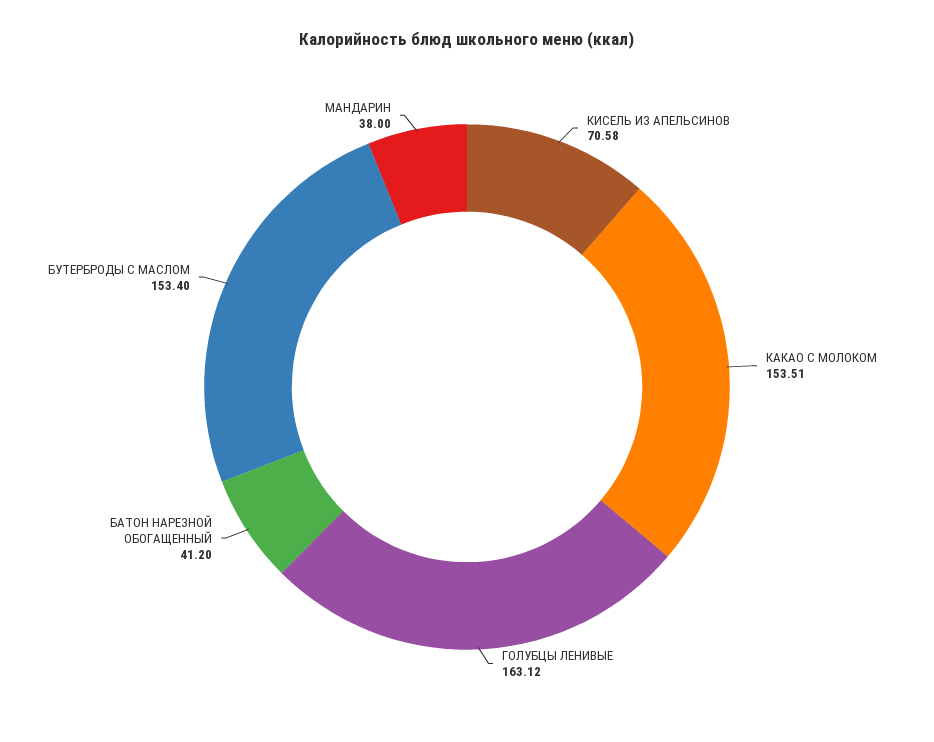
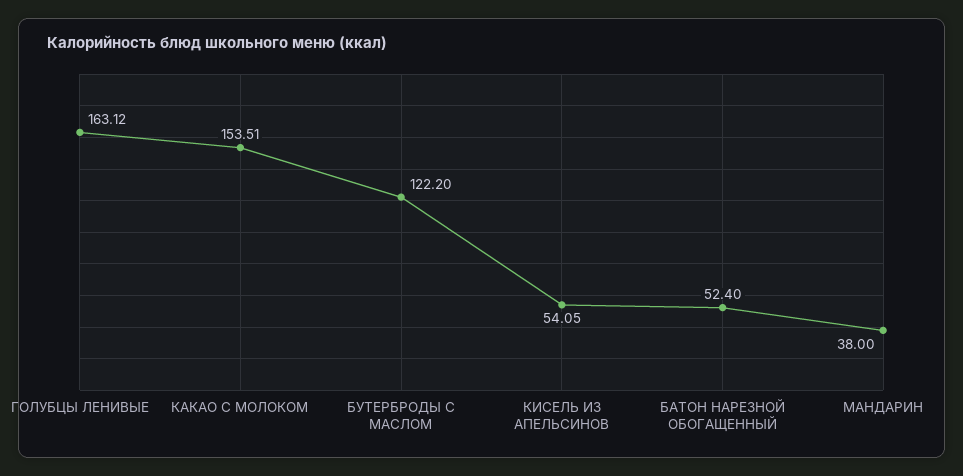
КИСЕЛЬ ИЗ АПЕЛЬСИНОВ: 70.58 -> 54.05
БАТОН НАРЕЗНОЙ ОБОГАЩЕННЫЙ: 41.2 -> 52.4
БУТЕРБРОДЫ С МАСЛОМ: 153.4 -> 122.2

